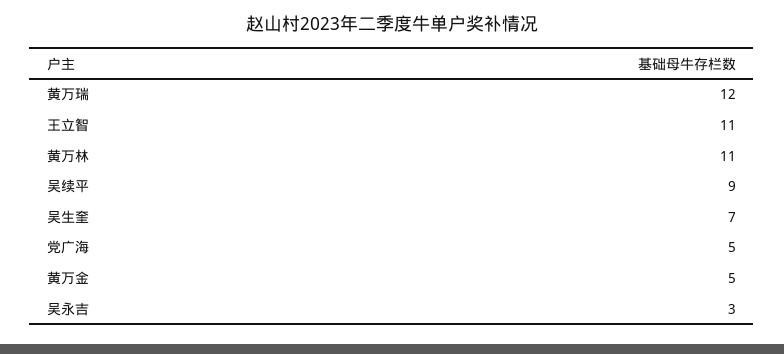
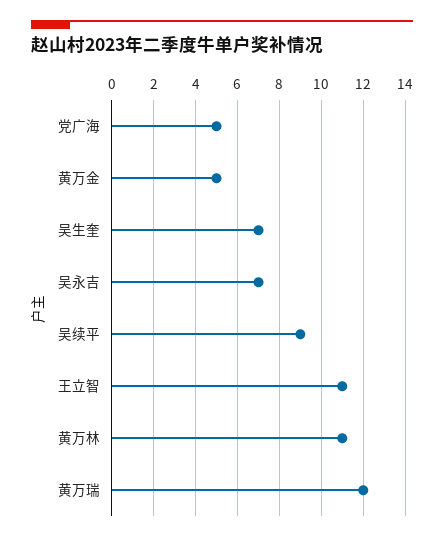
吴永吉: 3 -> 7

